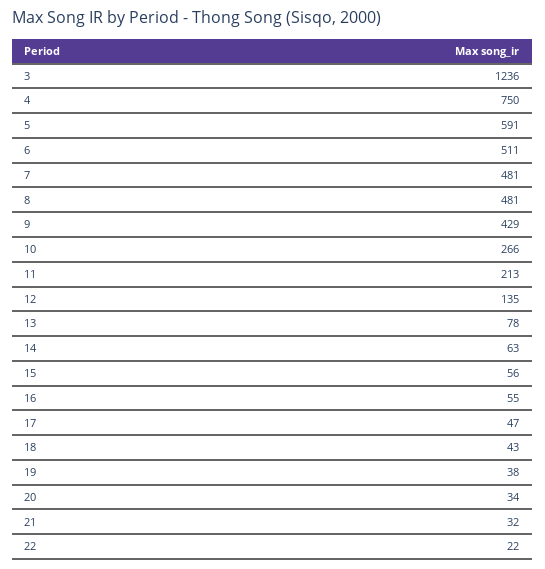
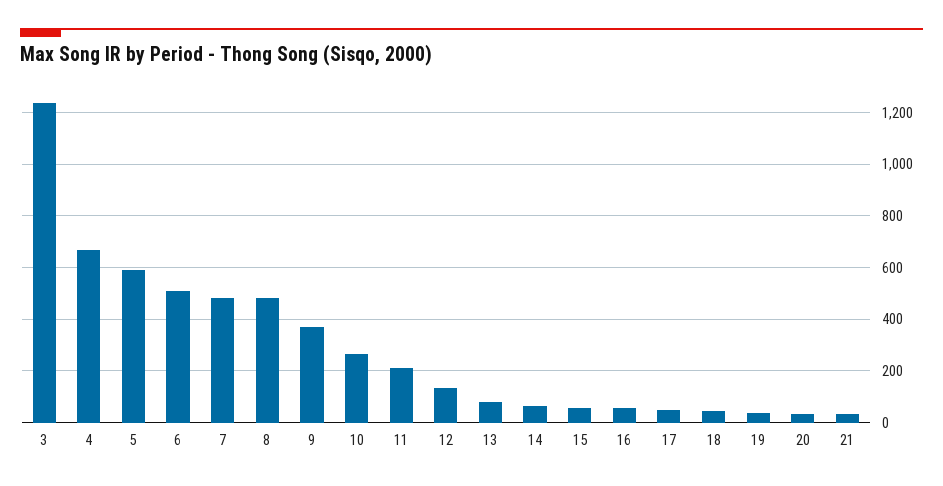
4: 750 -> 675
9: 429 -> 375
22: 22 -> none

